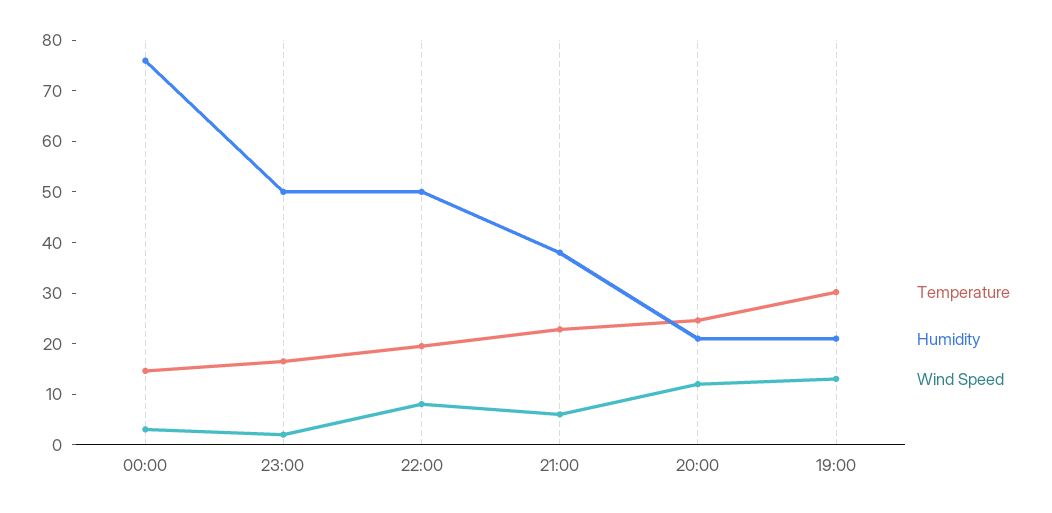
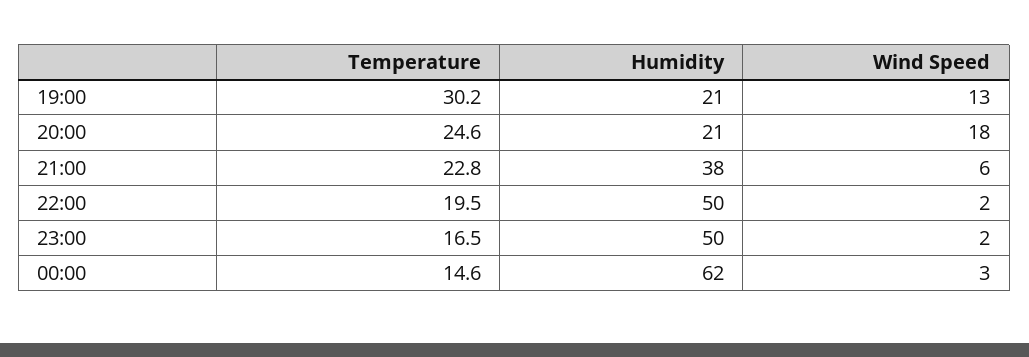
Humidity, 00:00: 76 -> 62
Wind Speed, 22:00: 8 -> 2
Wind Speed, 20:00: 12 -> 18

